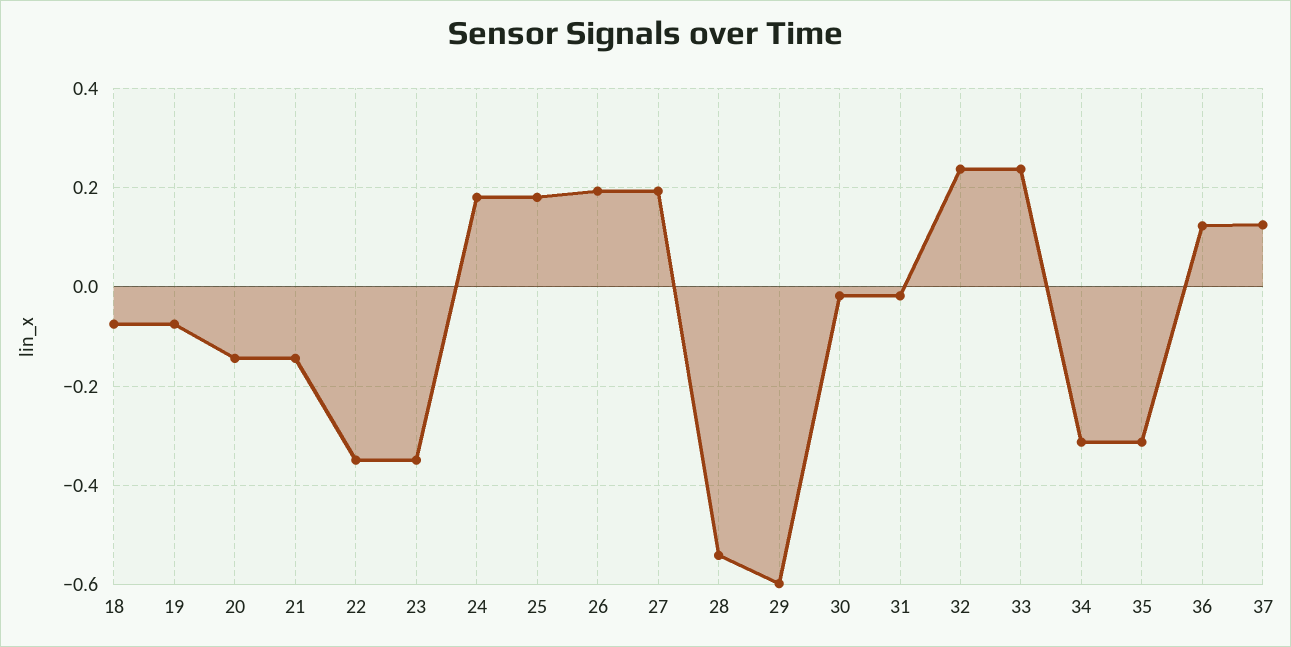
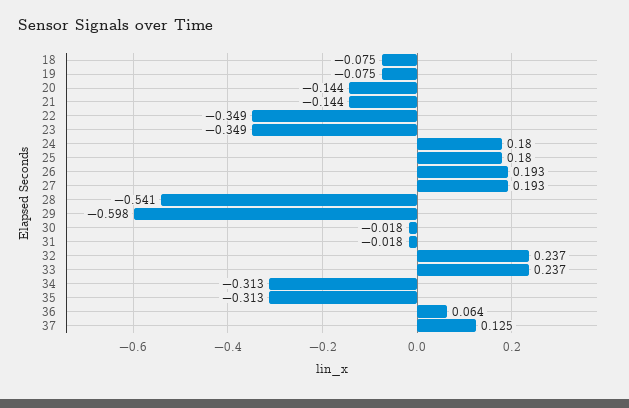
36: 0.12 -> 0.064

